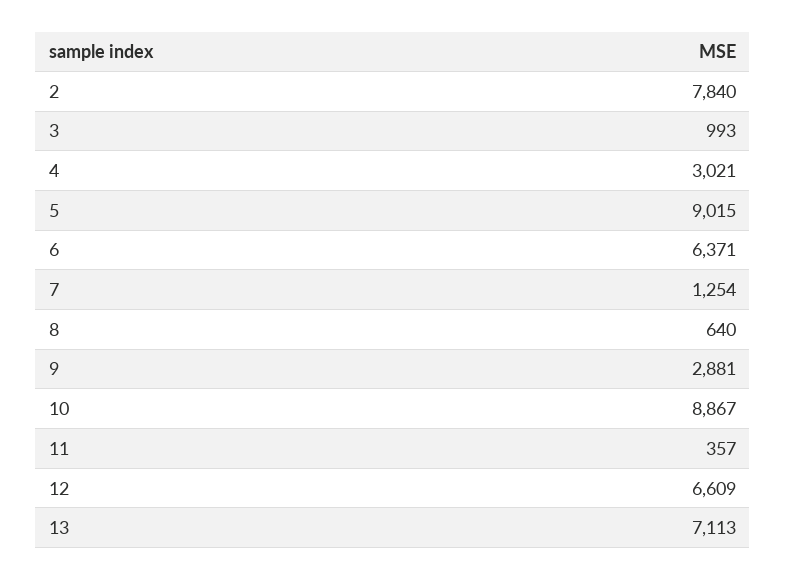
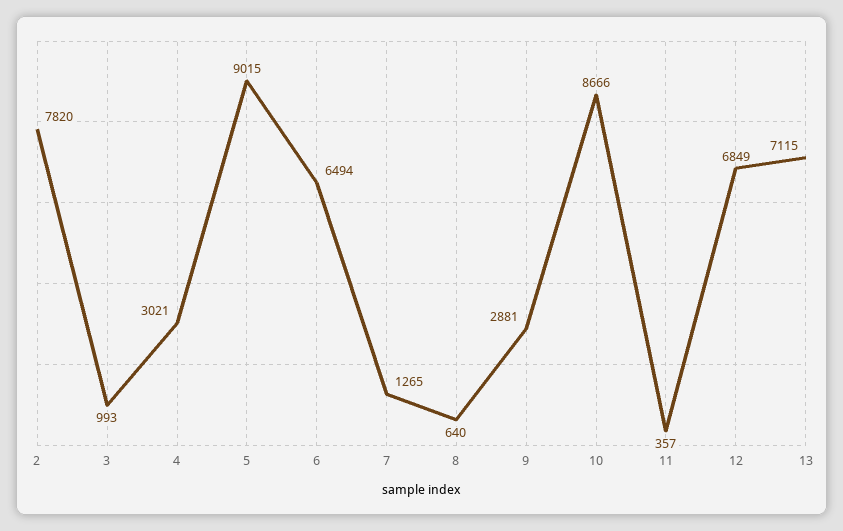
2: 7840 -> 7820
6: 6371 -> 6494
7: 1254 -> 1265
10: 8867 -> 8666
12: 6609 -> 6849
13: 7113 -> 7115

